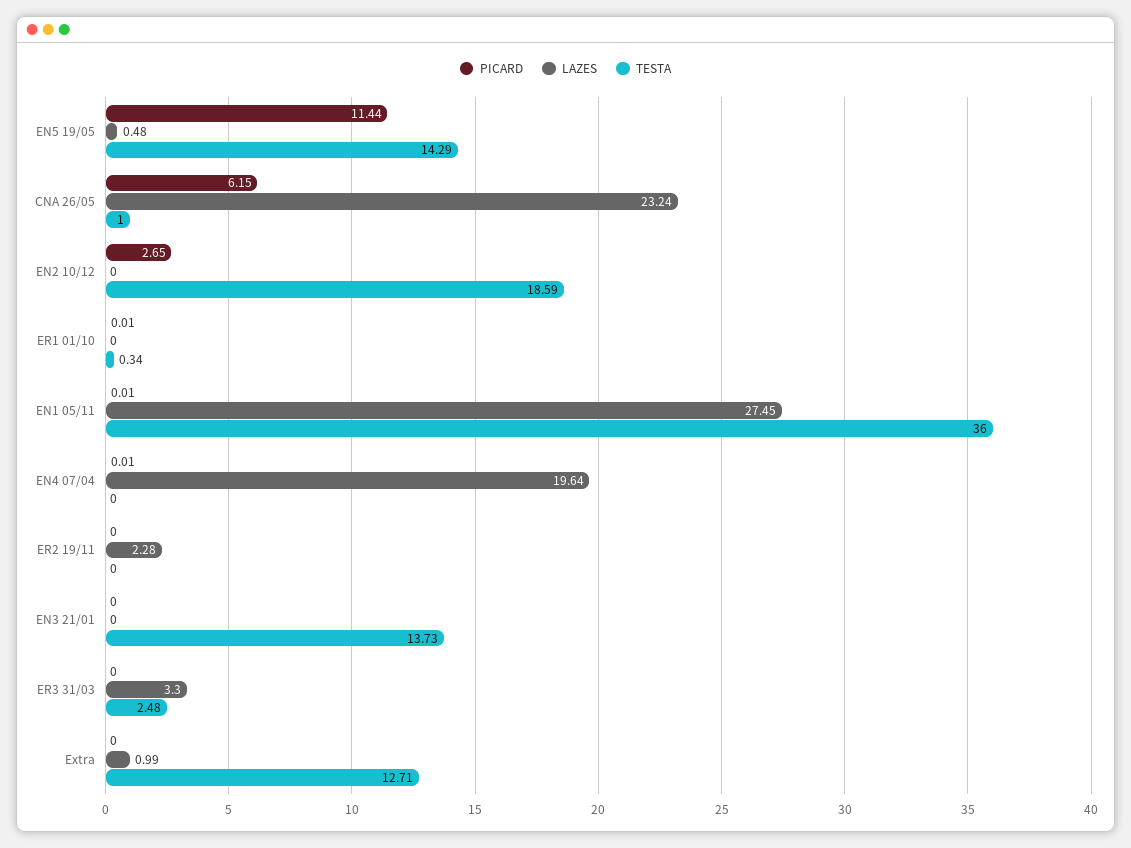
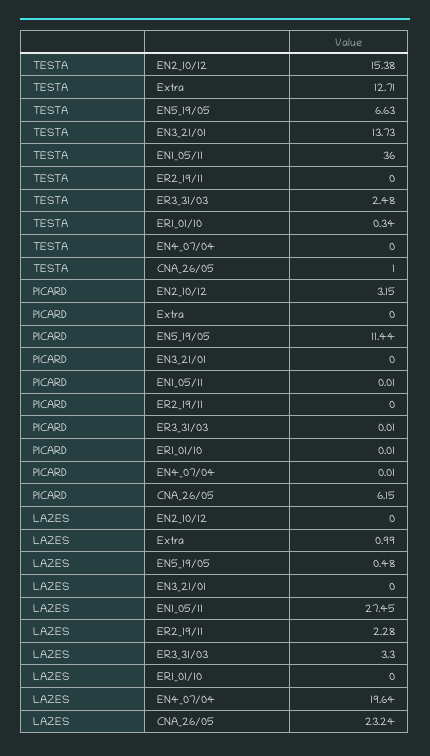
TESTA, EN5 19/05: 14.29 -> 6.63
PICARD, EN2 10/12: 2.65 -> 3.15
TESTA, EN2 10/12: 18.59 -> 15.38
PICARD, ER3 31/03: 0 -> 0.01

